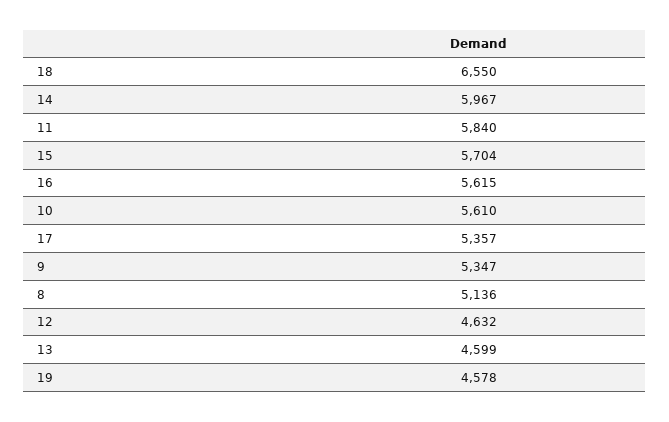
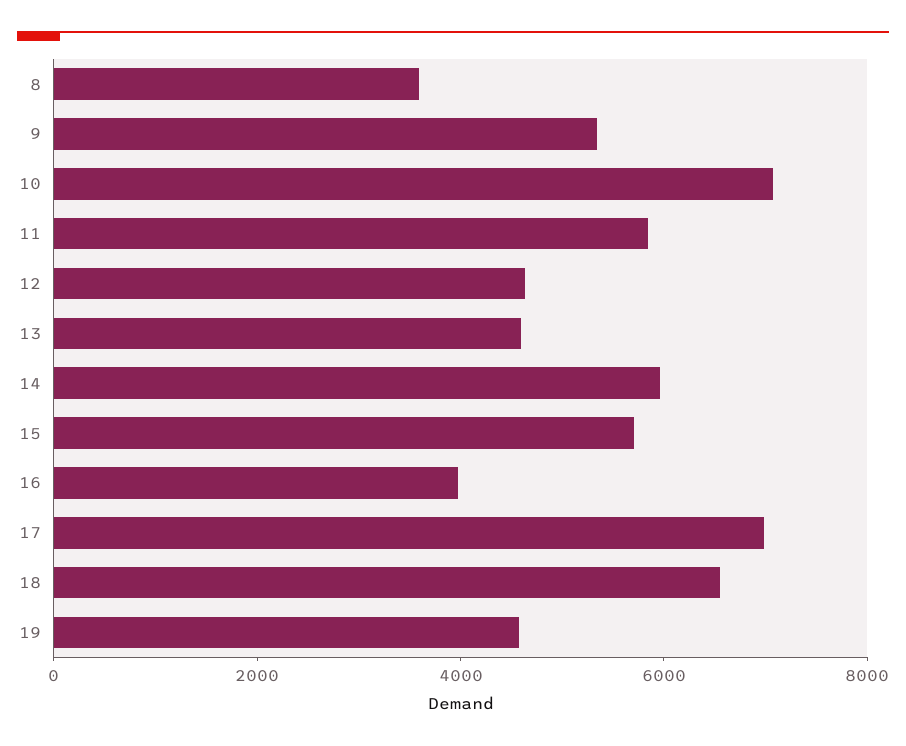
16: 5615 -> 4000
10: 5610 -> 7000
17: 5357 -> 7000
8: 5136 -> 3500

